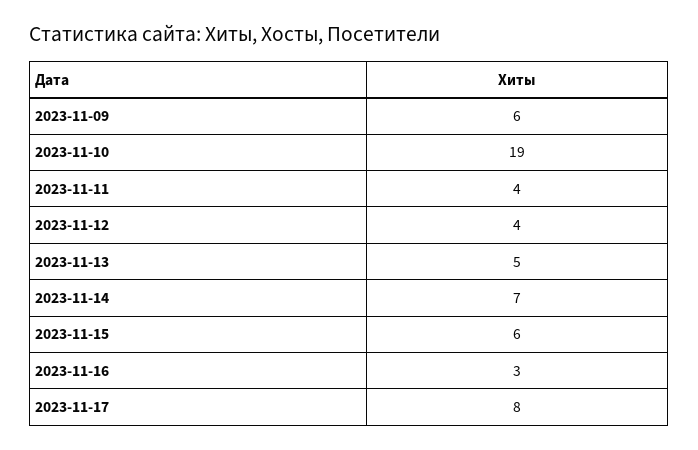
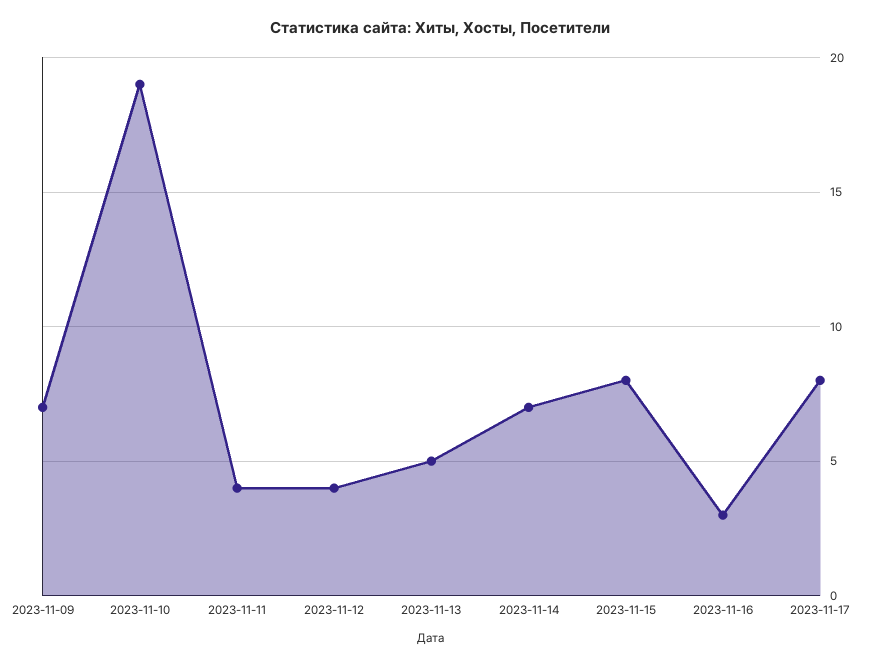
2023-11-09: 6 -> 7
2023-11-15: 6 -> 8

